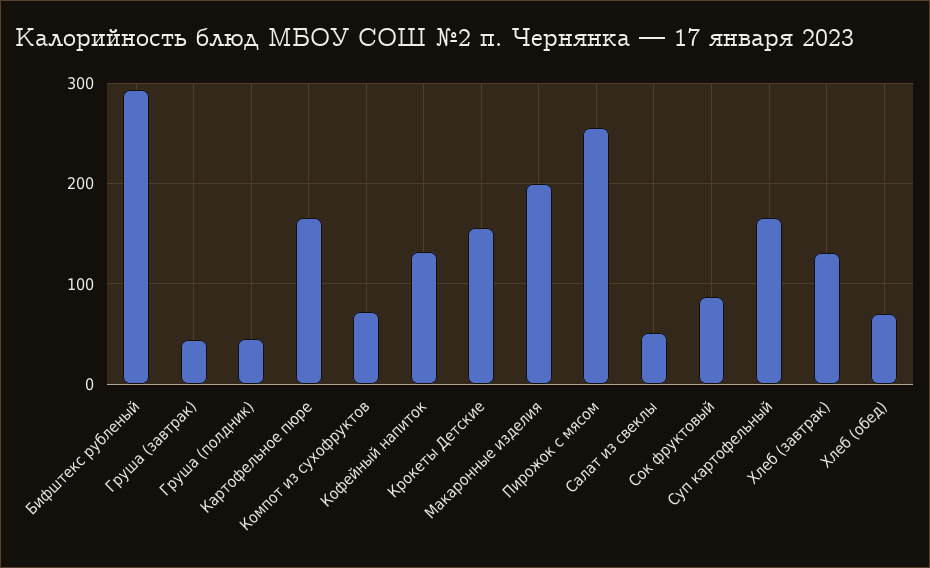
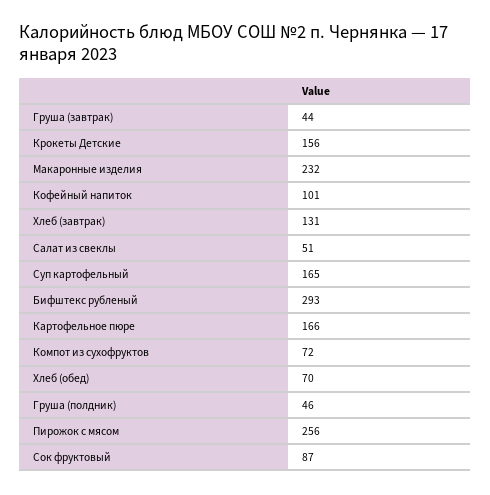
Кофейный напиток: 130 -> 101
Макаронные изделия: 200 -> 232

